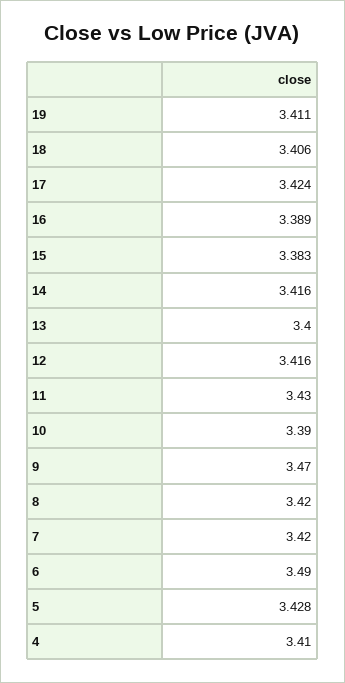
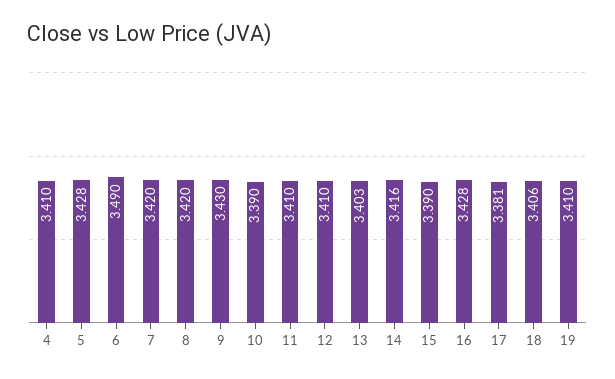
19: 3.411 -> 3.41
17: 3.424 -> 3.381
16: 3.389 -> 3.428
15: 3.383 -> 3.39
13: 3.4 -> 3.403
12: 3.416 -> 3.41
11: 3.43 -> 3.41
9: 3.47 -> 3.43

